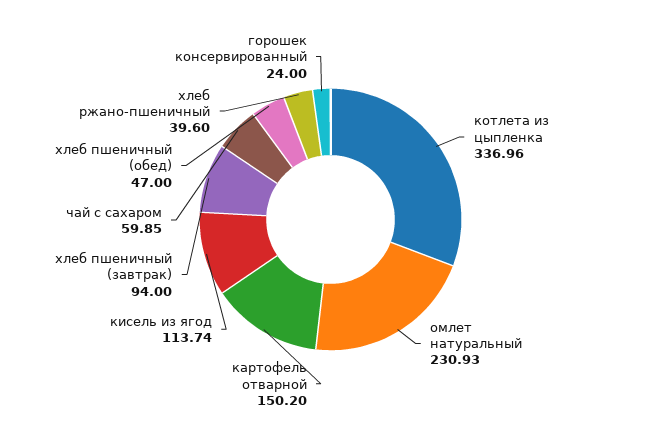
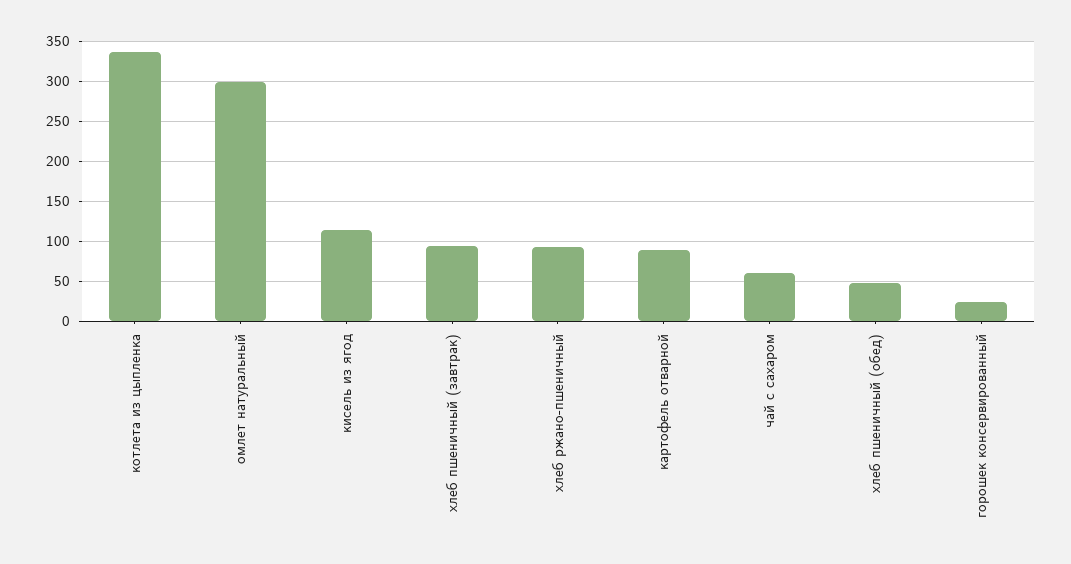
омлет натуральный: 230.93 -> 300
картофель отварной: 150.2 -> 90
хлеб ржано-пшеничный: 39.6 -> 90

